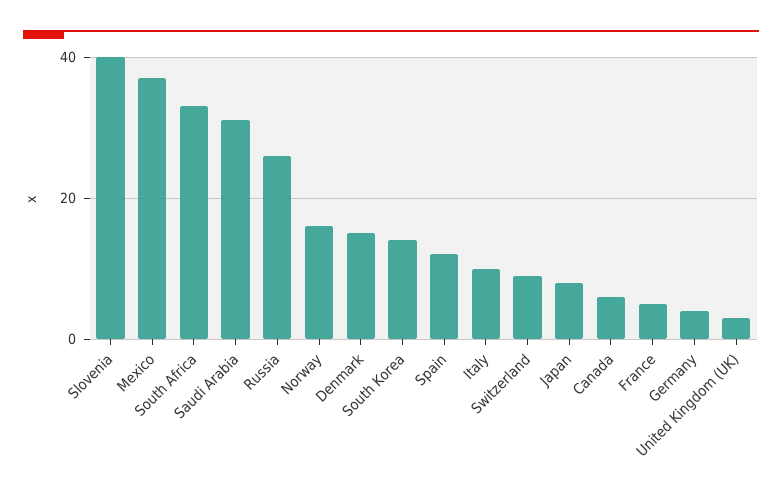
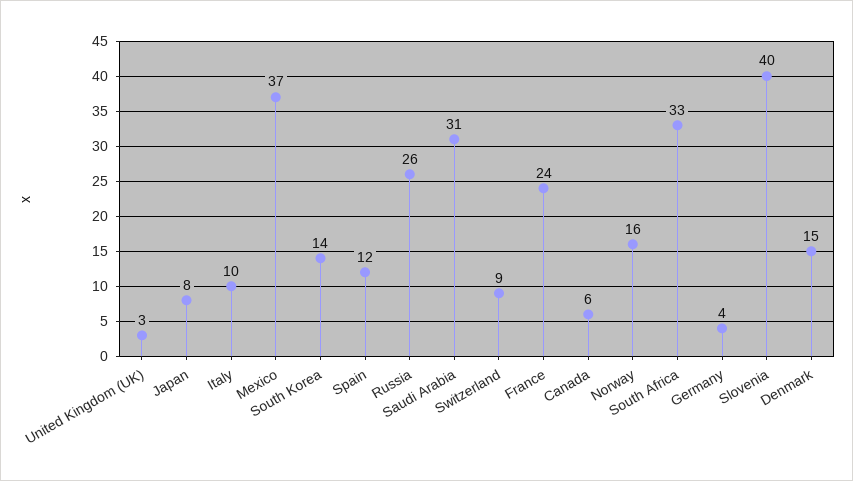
France: 5 -> 24

